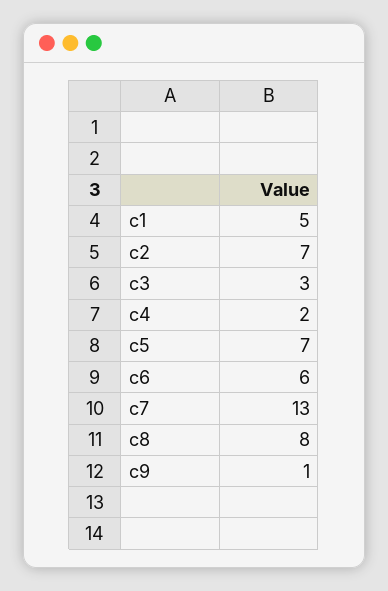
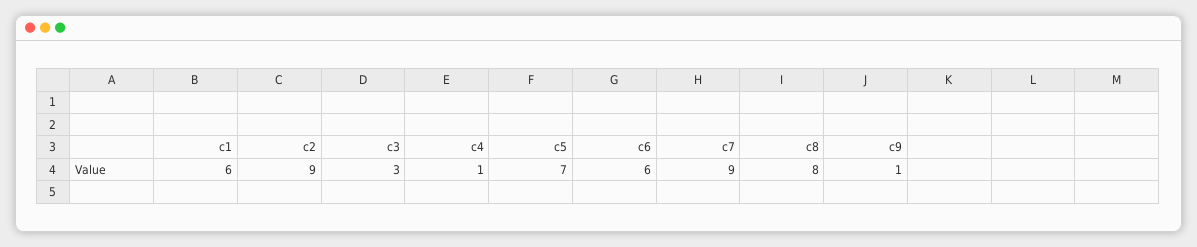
c1: 5 -> 6
c2: 7 -> 9
c4: 2 -> 1
c7: 13 -> 9

